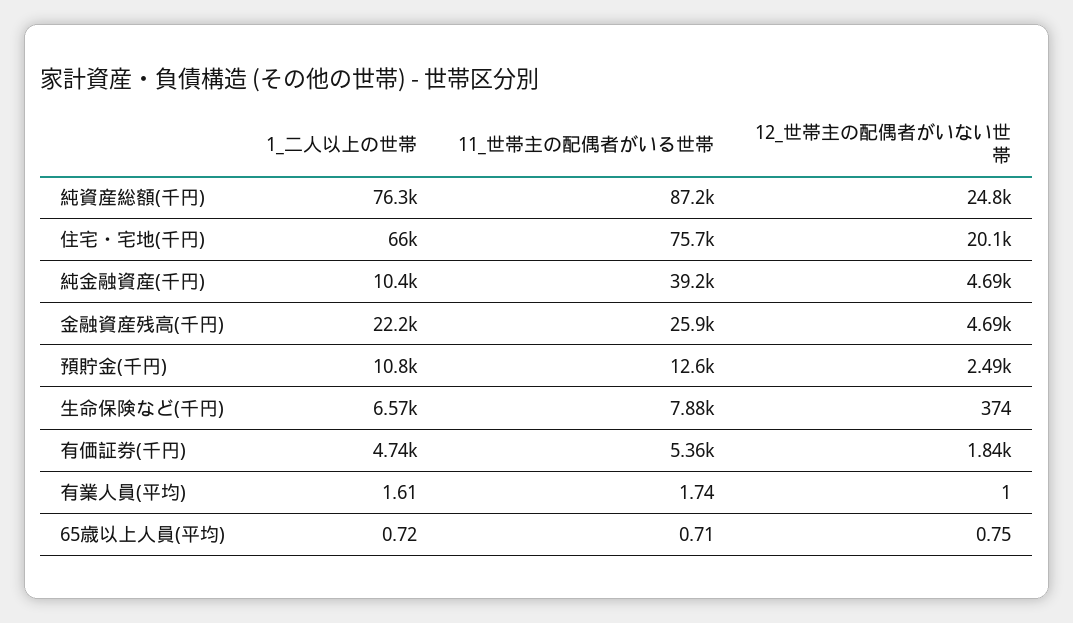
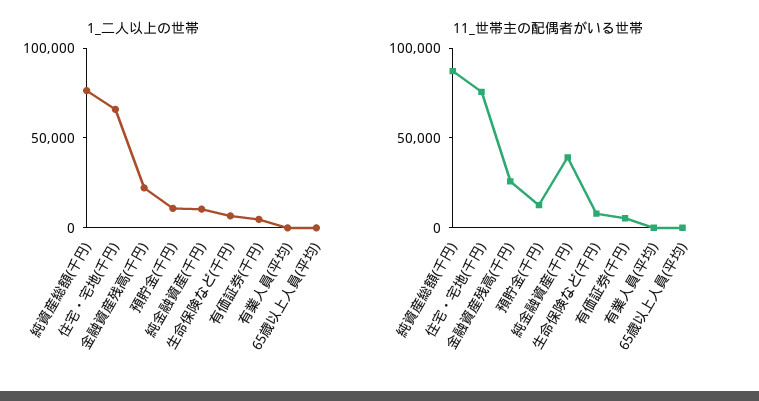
12_世帯主の配偶者がいない世帯, 純資産総額(千円): 24800 -> none
12_世帯主の配偶者がいない世帯, 住宅・宅地(千円): 20100 -> none
12_世帯主の配偶者がいない世帯, 純金融資産(千円): 4690 -> none
12_世帯主の配偶者がいない世帯, 金融資産残高(千円): 4690 -> none
12_世帯主の配偶者がいない世帯, 預貯金(千円): 2490 -> none
12_世帯主の配偶者がいない世帯, 生命保険など(千円): 374 -> none
12_世帯主の配偶者がいない世帯, 有価証券(千円): 1840 -> none
12_世帯主の配偶者がいない世帯, 有業人員(平均): 1 -> none
12_世帯主の配偶者がいない世帯, 65歳以上人員(平均): 0.75 -> none

